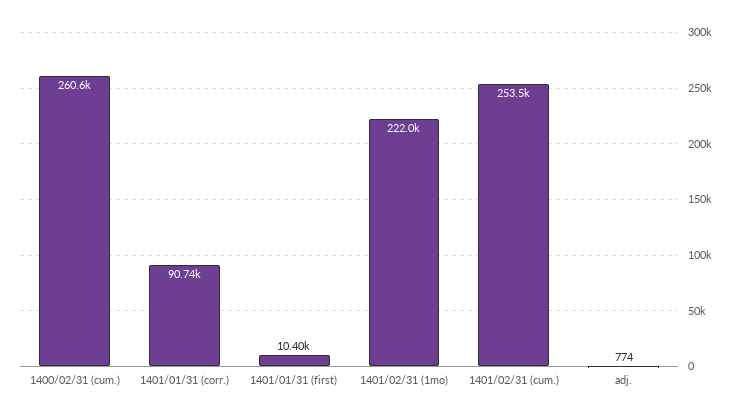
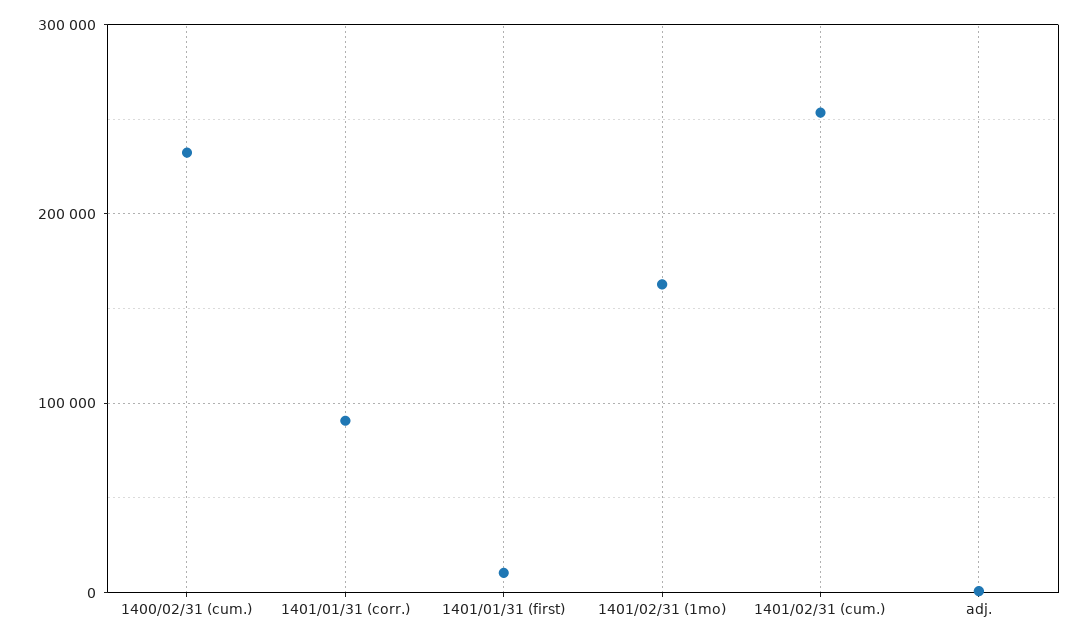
1400/02/31 (cum.): 260600 -> 230000
1401/02/31 (1mo): 222000 -> 160000

